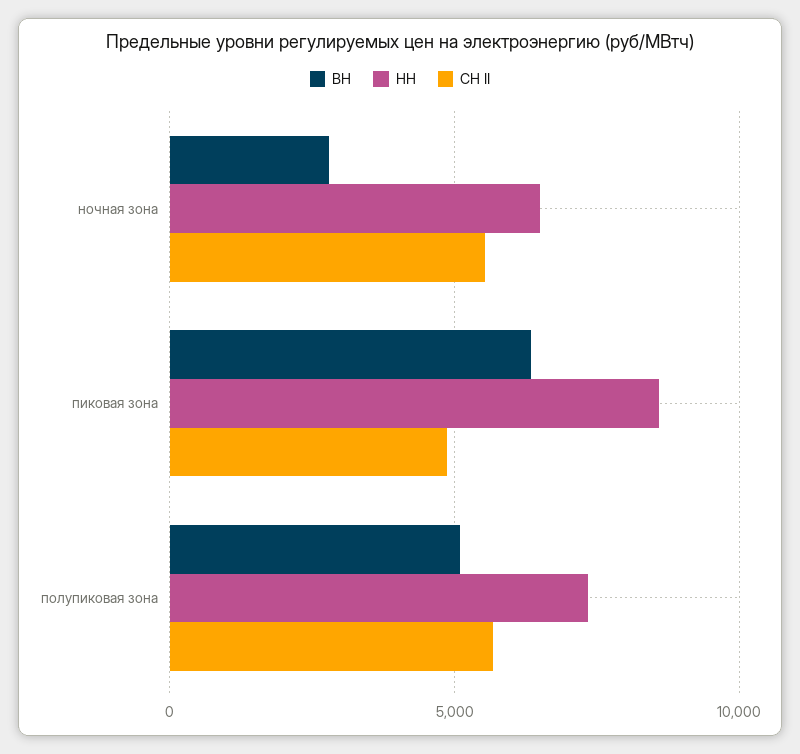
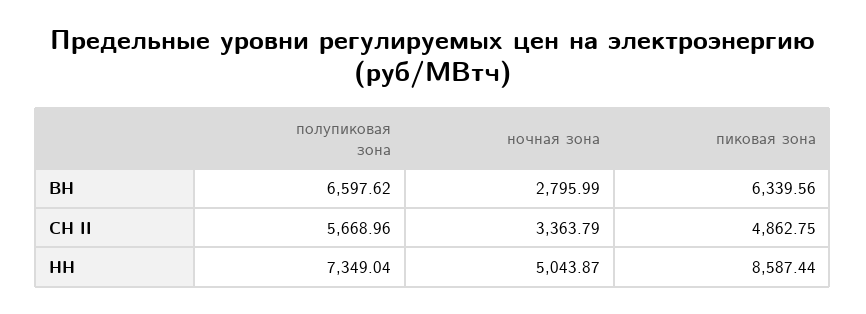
НН, ночная зона: 6500 -> 5043.87
СН II, ночная зона: 5500 -> 3363.79
ВН, полупиковая зона: 5000 -> 6597.62

